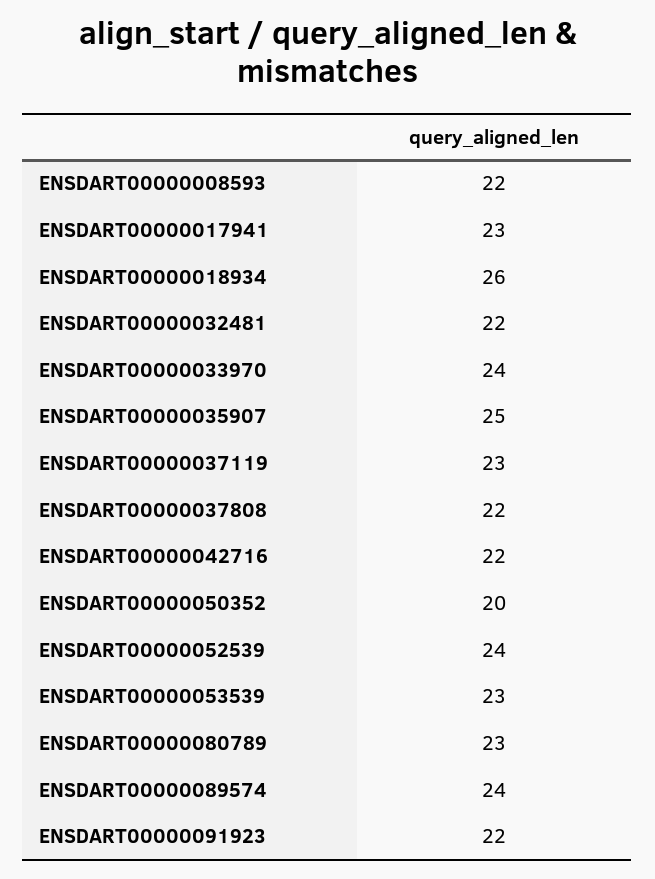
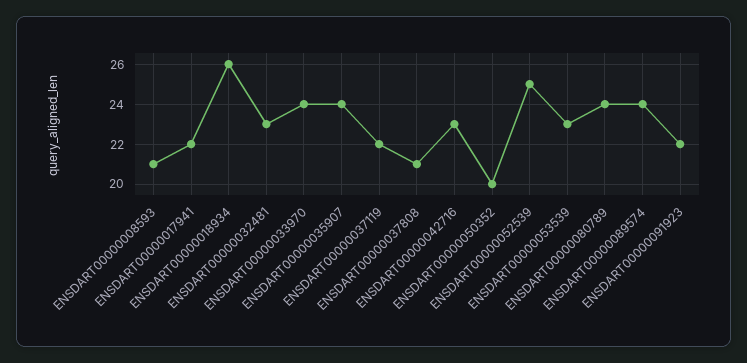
ENSDART00000008593: 22 -> 21
ENSDART00000017941: 23 -> 22
ENSDART00000032481: 22 -> 23
ENSDART00000035907: 25 -> 24
ENSDART00000037119: 23 -> 22
ENSDART00000037808: 22 -> 21
ENSDART00000042716: 22 -> 23
ENSDART00000052539: 24 -> 25
ENSDART00000080789: 23 -> 24

